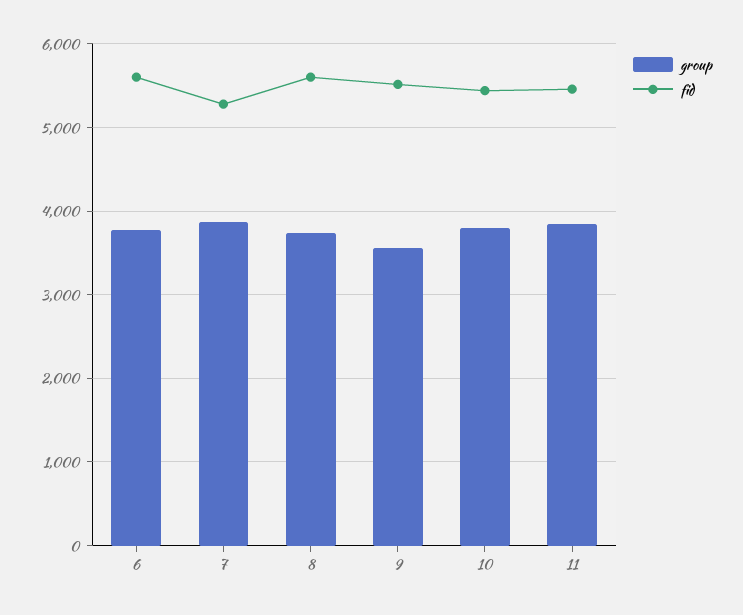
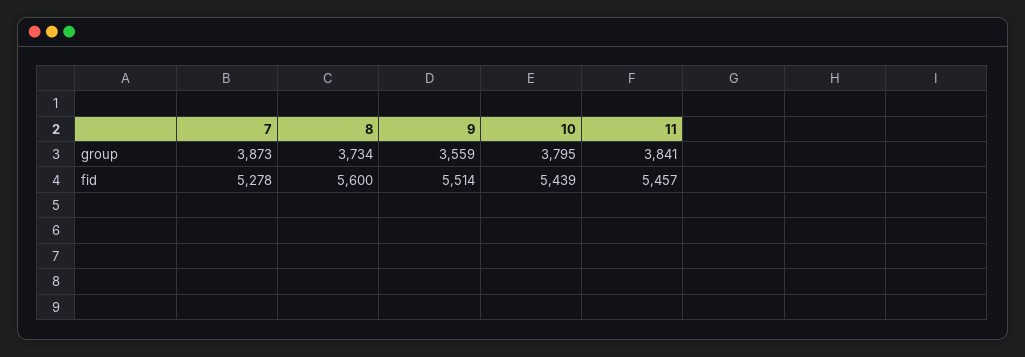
group, 6: 3800 -> none
fid, 6: 5600 -> none

